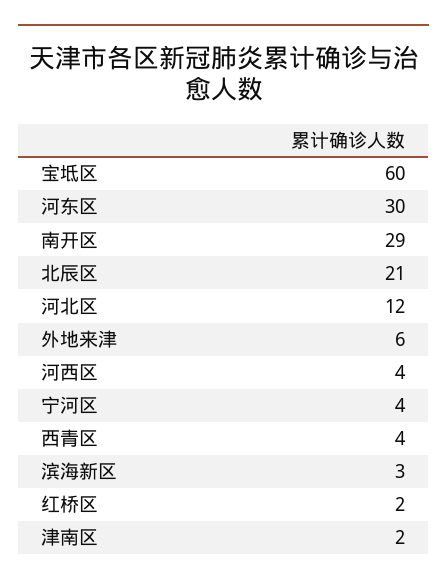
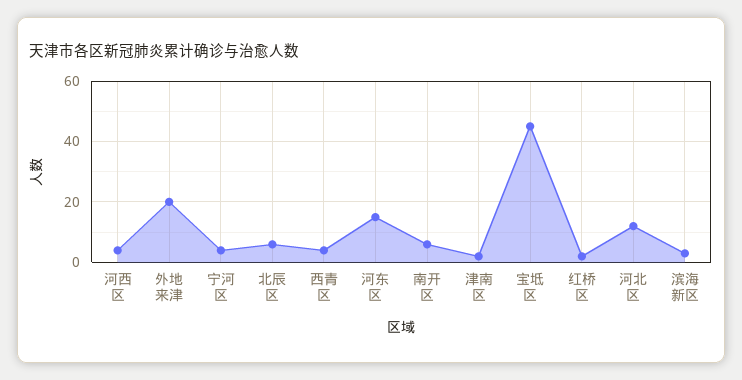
宝坻区: 60 -> 45
河东区: 30 -> 15
南开区: 29 -> 5
北辰区: 21 -> 5
外地来津: 6 -> 20

